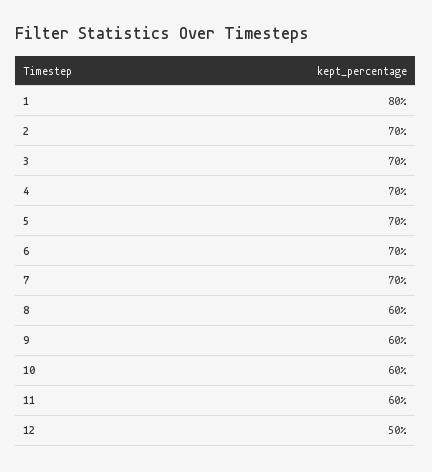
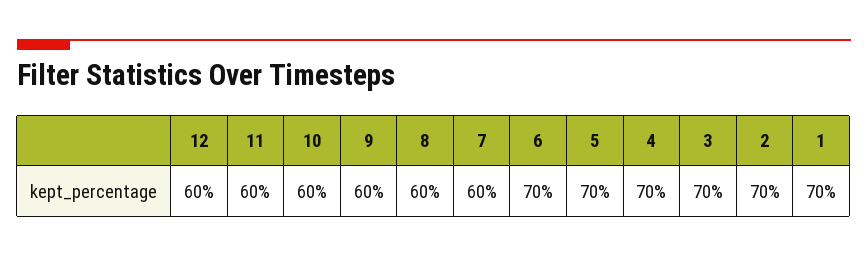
1: 80 -> 70
7: 70 -> 60
12: 50 -> 60

